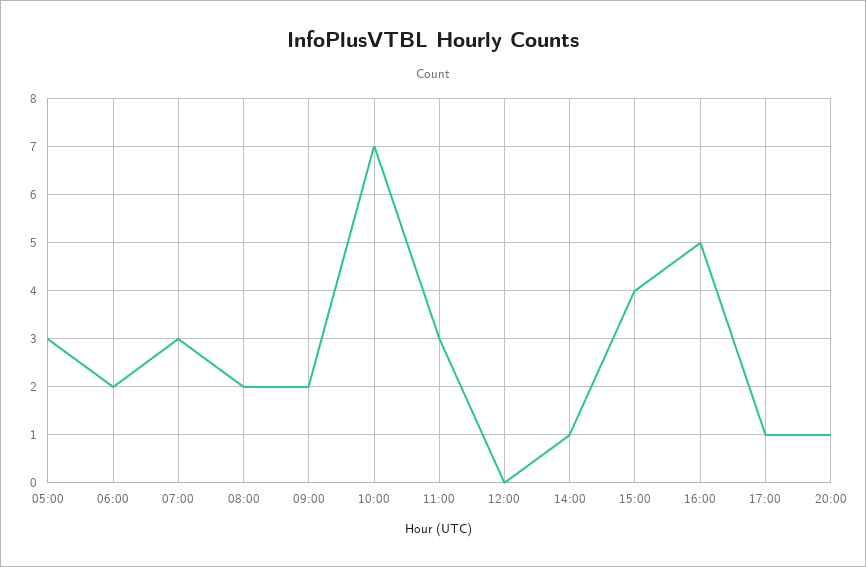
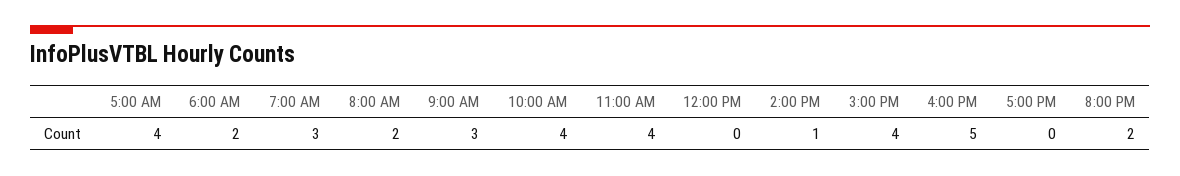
05:00: 3 -> 4
09:00: 2 -> 3
10:00: 7 -> 4
11:00: 3 -> 4
17:00: 1 -> 0
20:00: 1 -> 2

